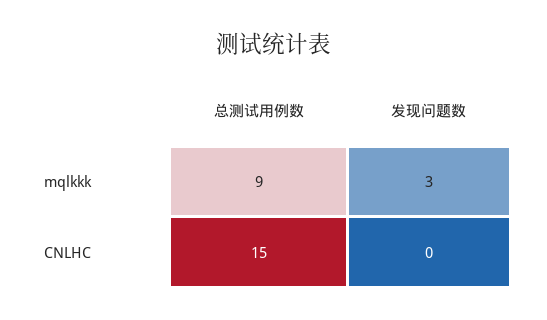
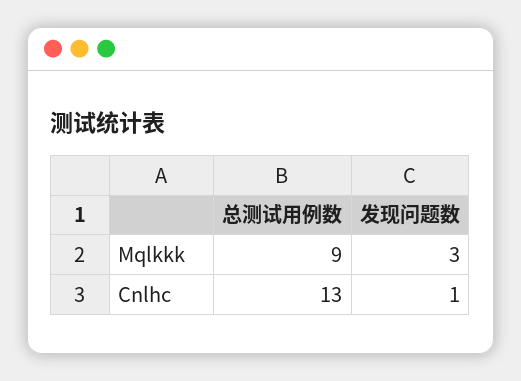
总测试用例数, CNLHC: 15 -> 13
发现问题数, CNLHC: 0 -> 1

